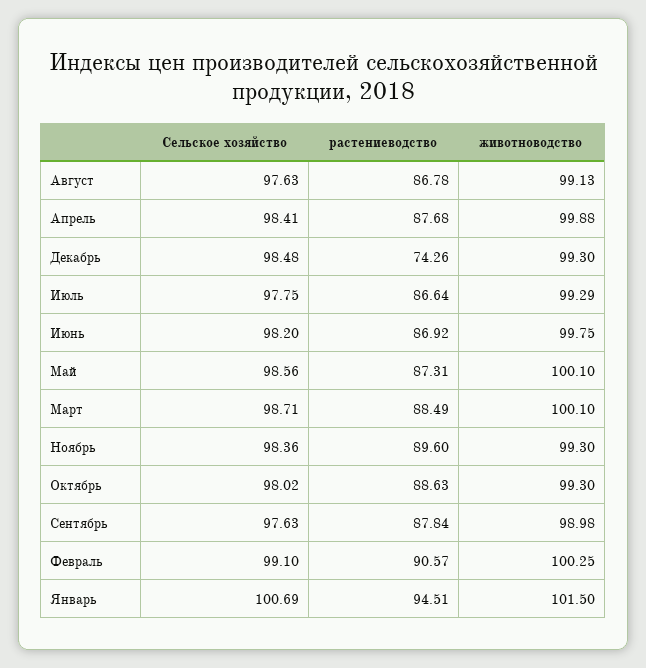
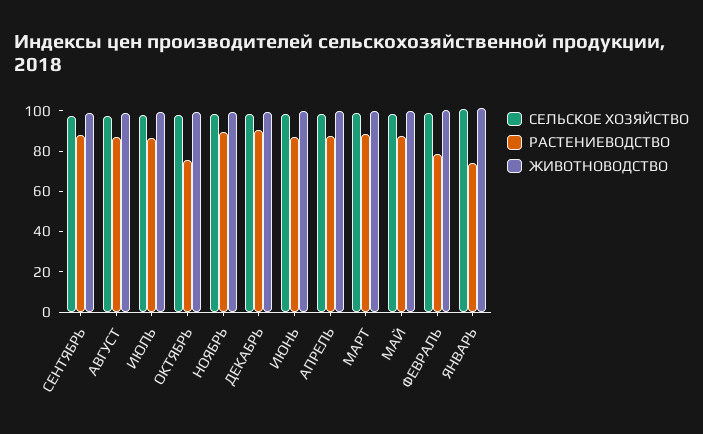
растениеводство, Декабрь: 74.26 -> 90
растениеводство, Октябрь: 88.63 -> 75
растениеводство, Февраль: 90.57 -> 80
растениеводство, Январь: 94.51 -> 75

